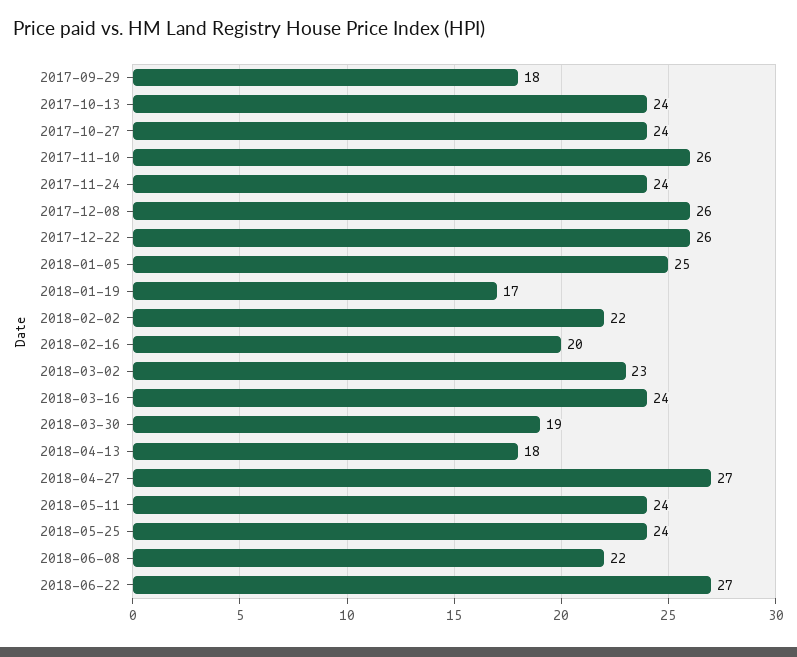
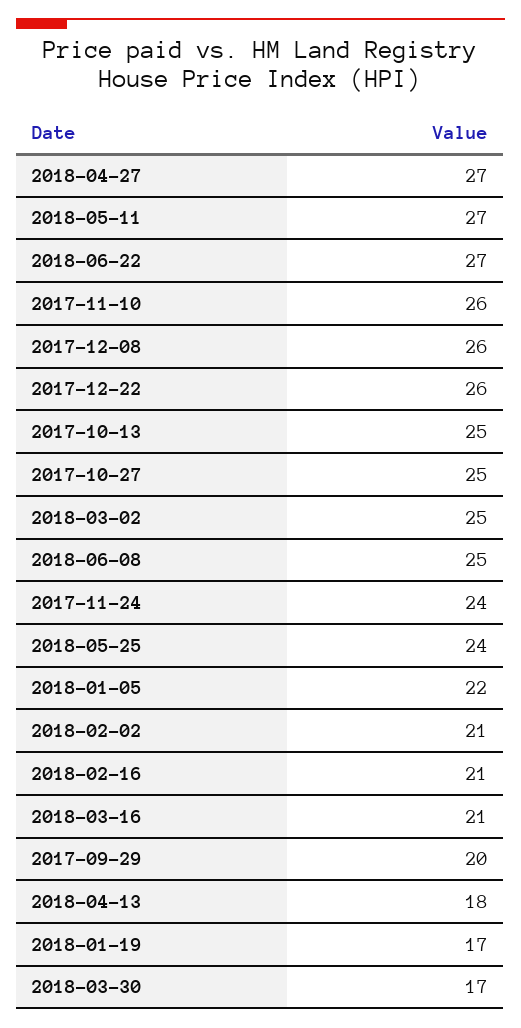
2017-09-29: 18 -> 20
2017-10-13: 24 -> 25
2017-10-27: 24 -> 25
2018-01-05: 25 -> 22
2018-02-02: 22 -> 21
2018-02-16: 20 -> 21
2018-03-02: 23 -> 25
2018-03-16: 24 -> 21
2018-03-30: 19 -> 17
2018-05-11: 24 -> 27
2018-06-08: 22 -> 25

